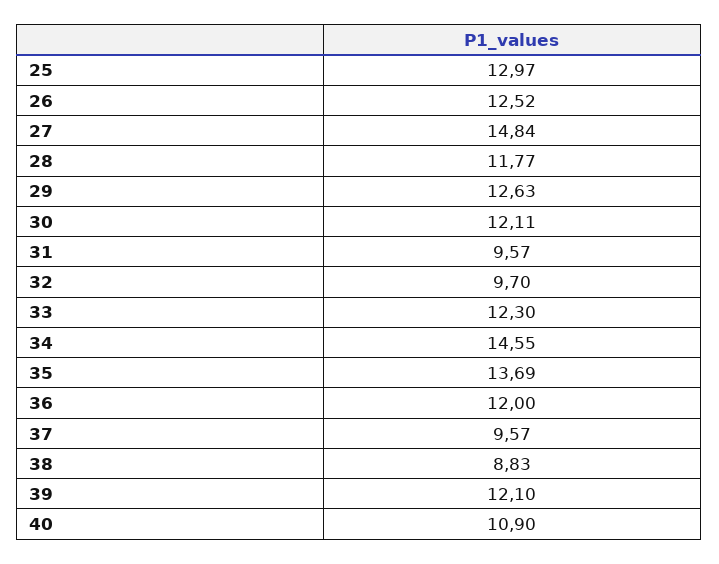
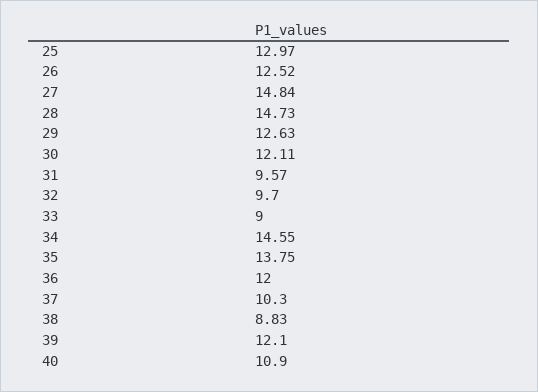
28: 11.77 -> 14.73
33: 12.3 -> 9
35: 13.69 -> 13.75
37: 9.57 -> 10.3

